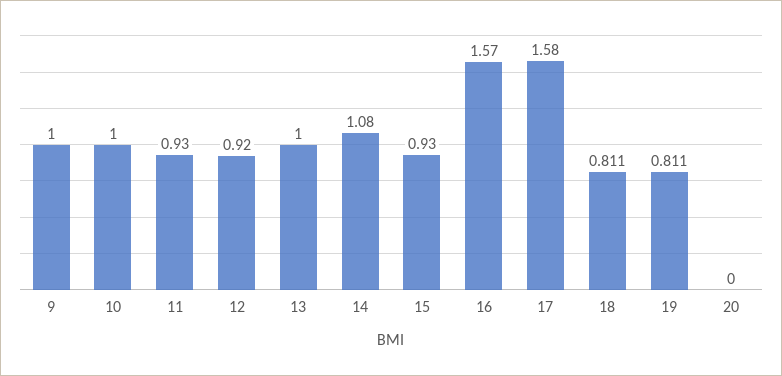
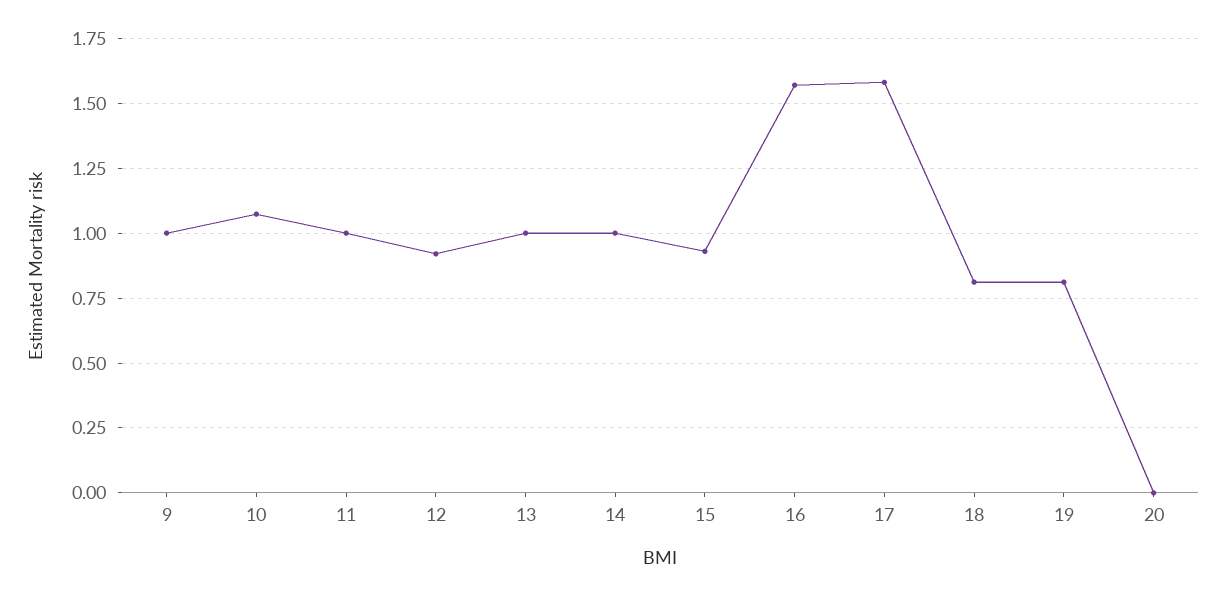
10: 1 -> 1.075
11: 0.93 -> 1
14: 1.08 -> 1

